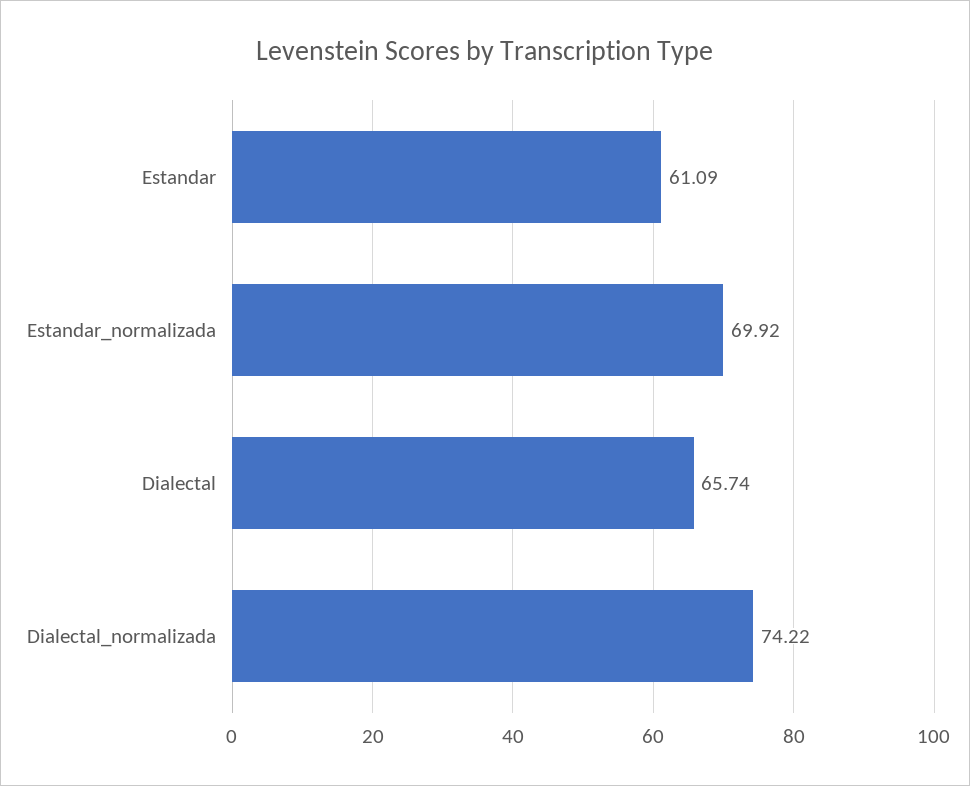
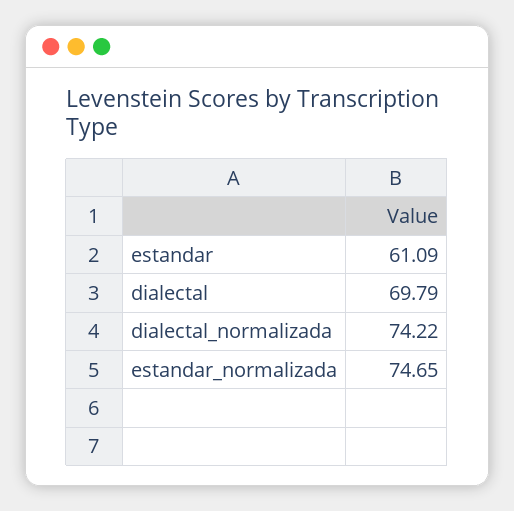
Estandar_normalizada: 69.92 -> 74.65
Dialectal: 65.74 -> 69.79

